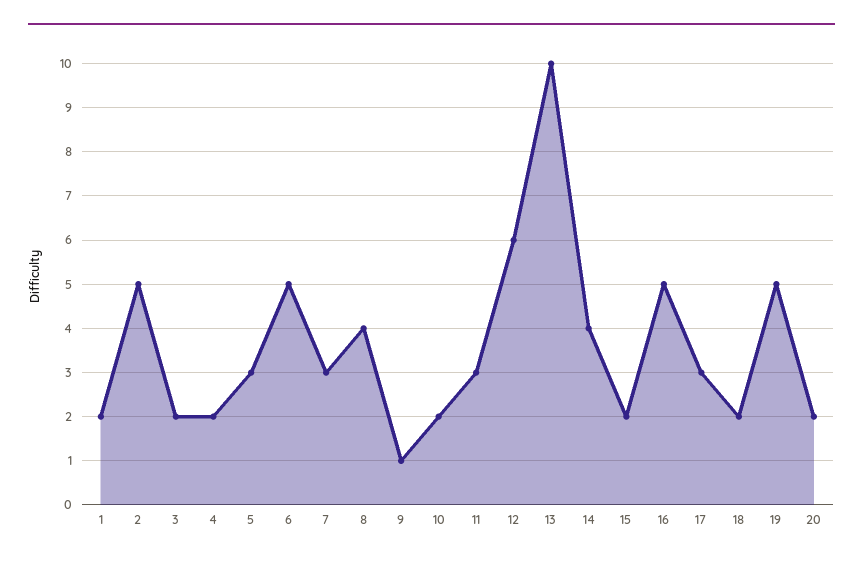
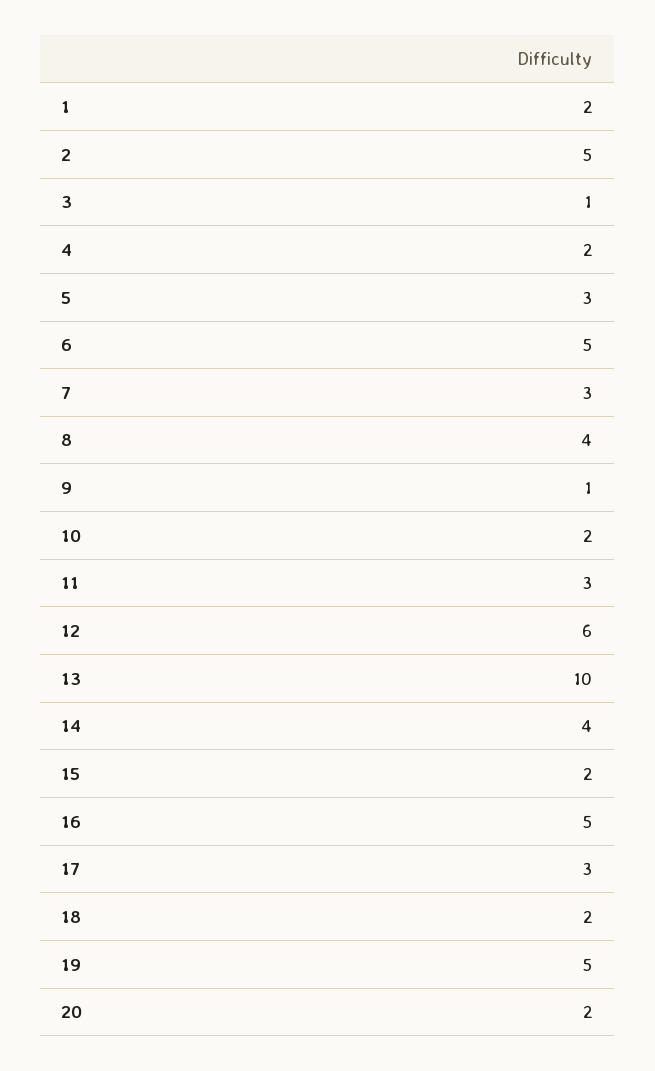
3: 2 -> 1

